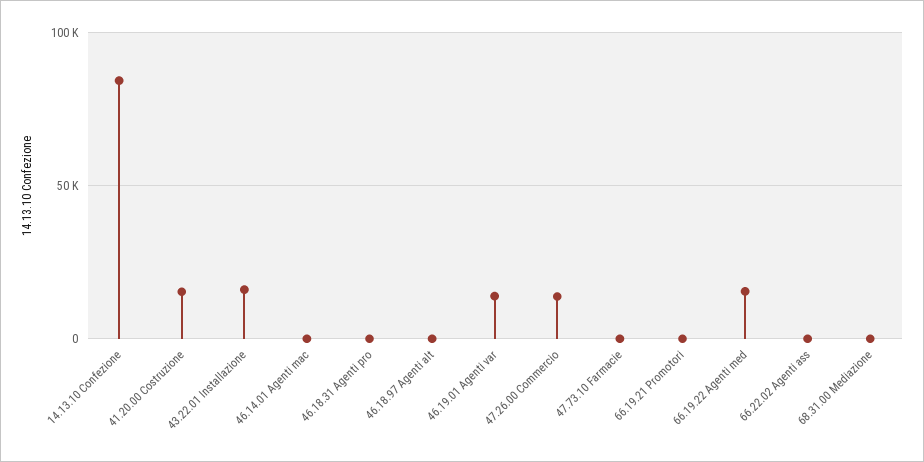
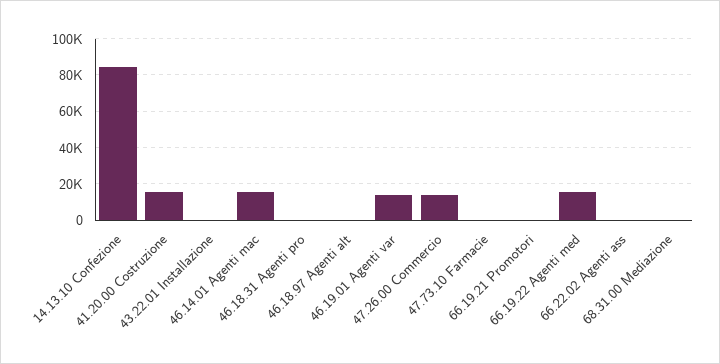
43.22.01 Installazione: 15000 -> 0
46.14.01 Agenti mac: 0 -> 15000

